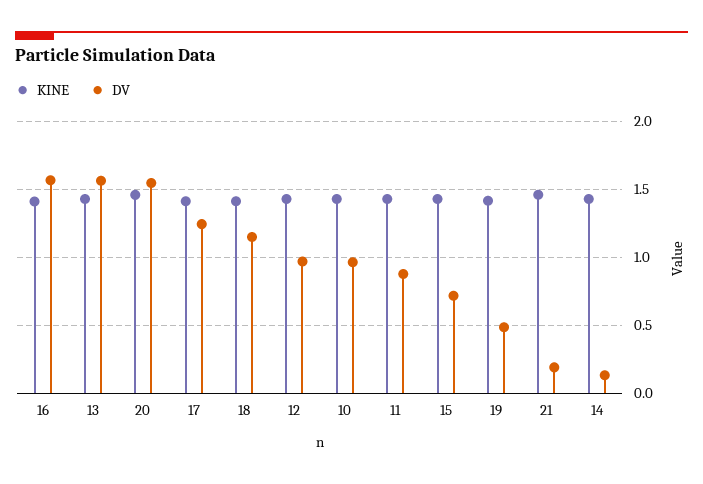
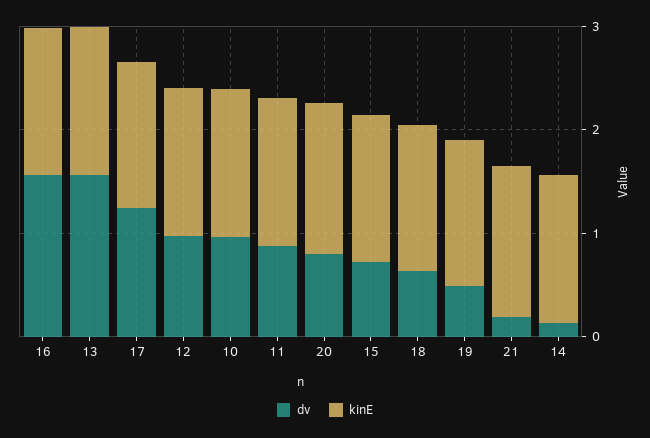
DV, 20: 1.55 -> 0.8
DV, 18: 1.15 -> 0.6

